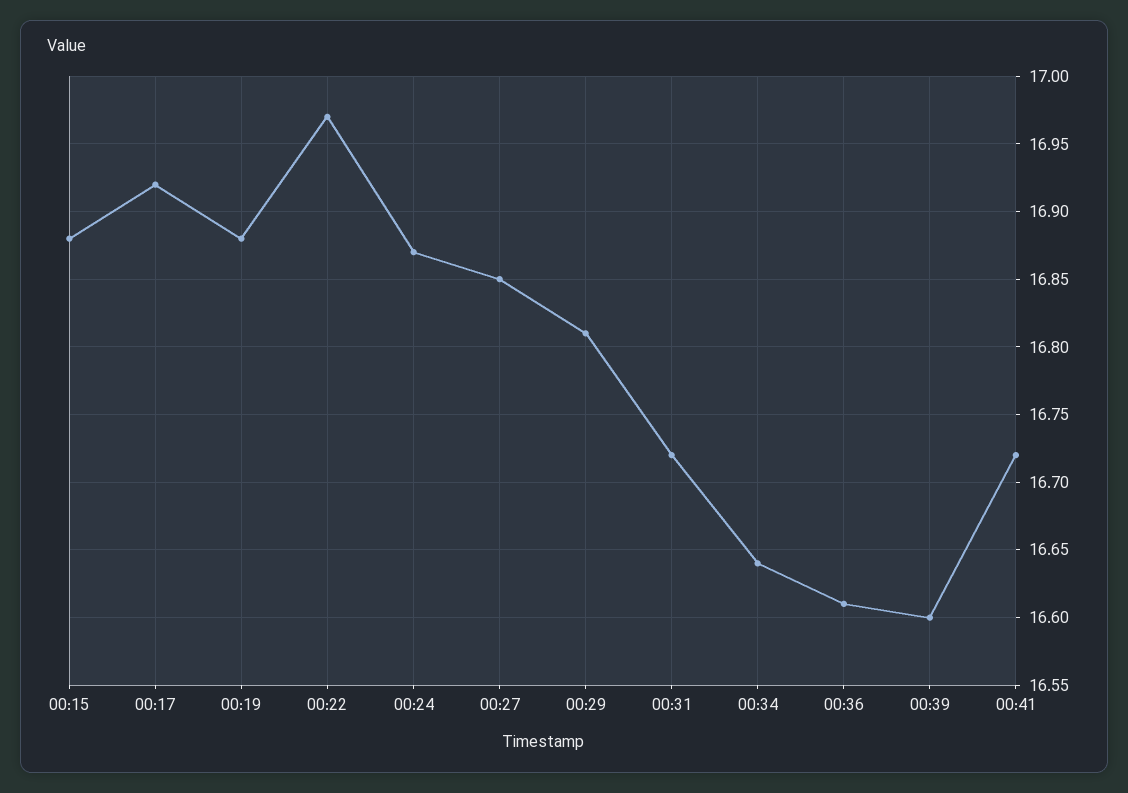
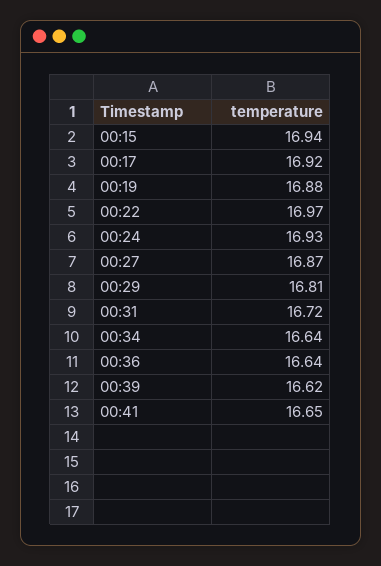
00:15: 16.88 -> 16.94
00:24: 16.87 -> 16.93
00:27: 16.85 -> 16.87
00:36: 16.61 -> 16.64
00:39: 16.6 -> 16.62
00:41: 16.72 -> 16.65

